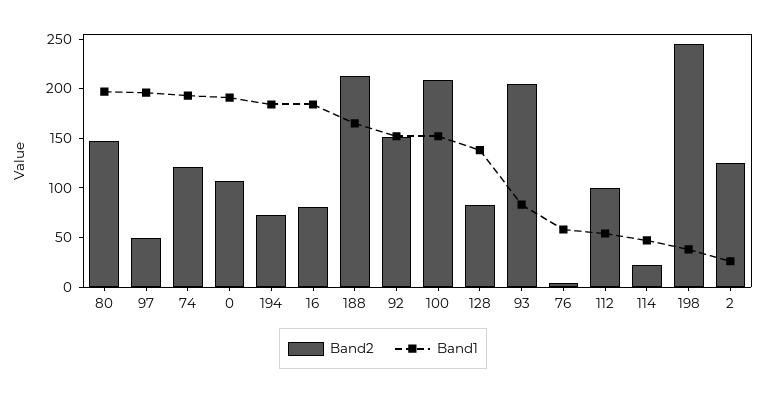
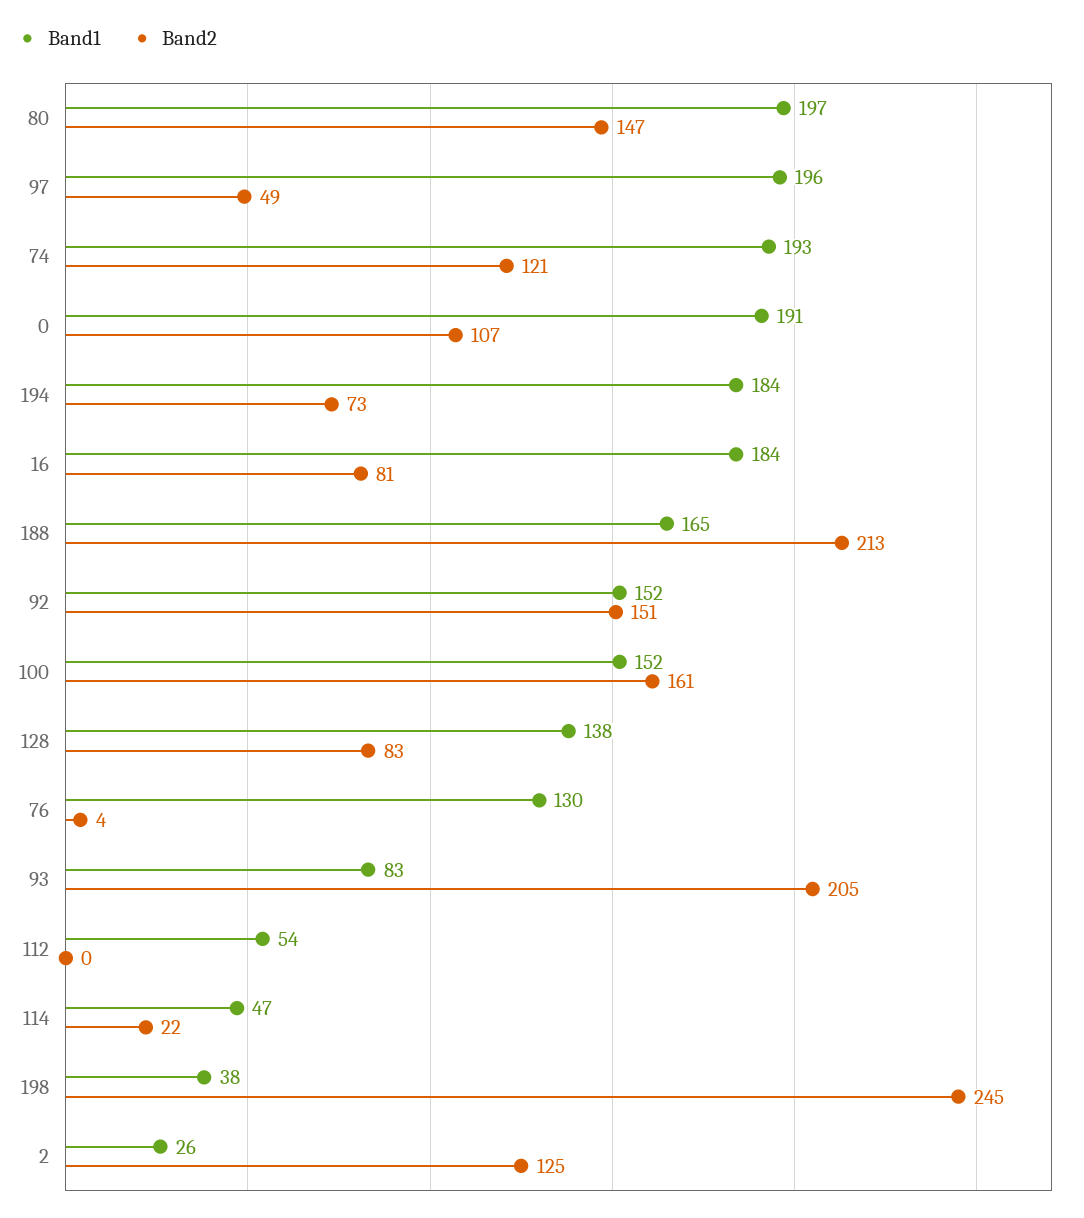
Band2, 100: 210 -> 161
Band1, 76: 60 -> 130
Band2, 112: 100 -> 0

